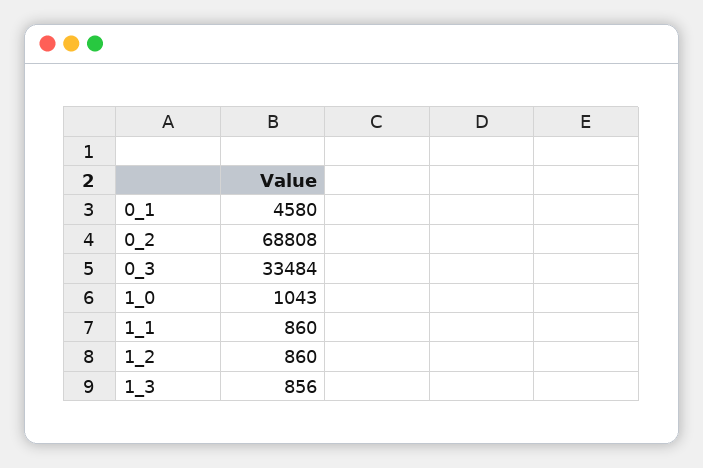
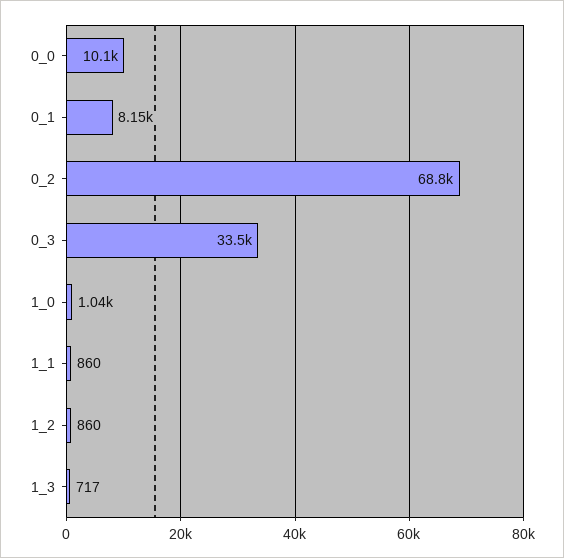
0_1: 4580 -> 8150
1_3: 856 -> 717
0_0: none -> 10100

